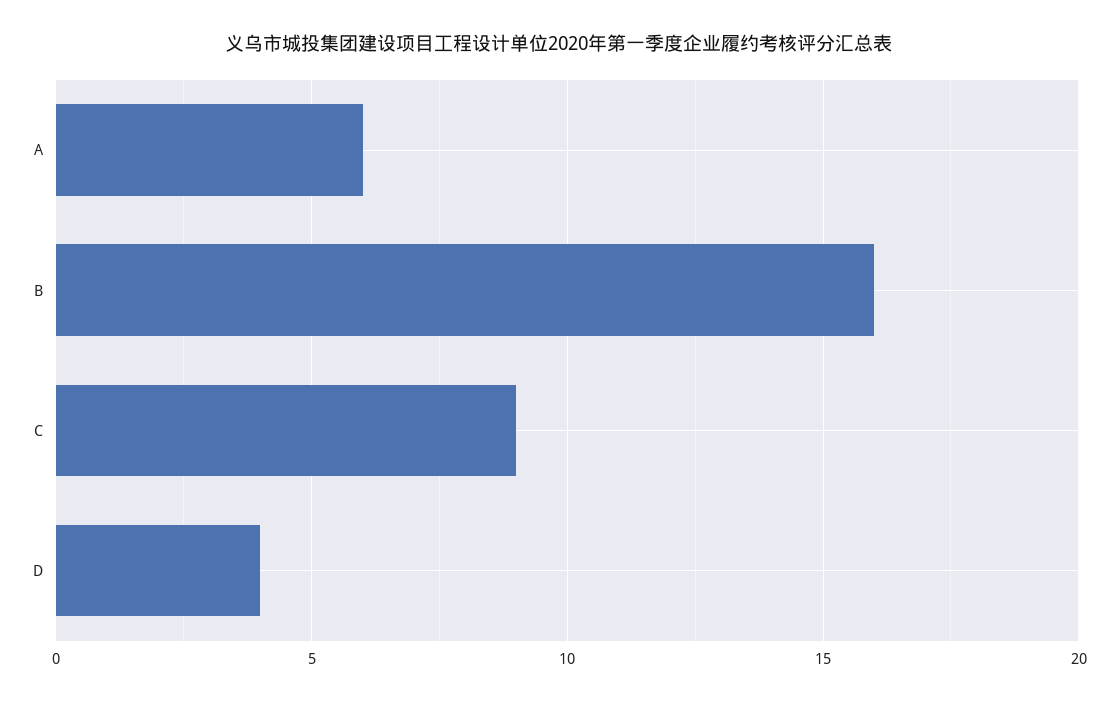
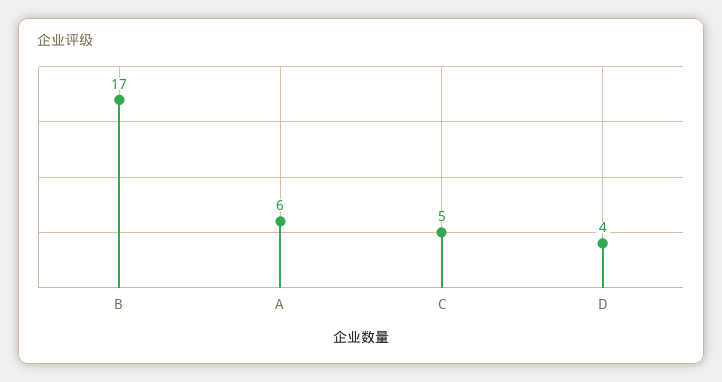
B: 16 -> 17
C: 9 -> 5

